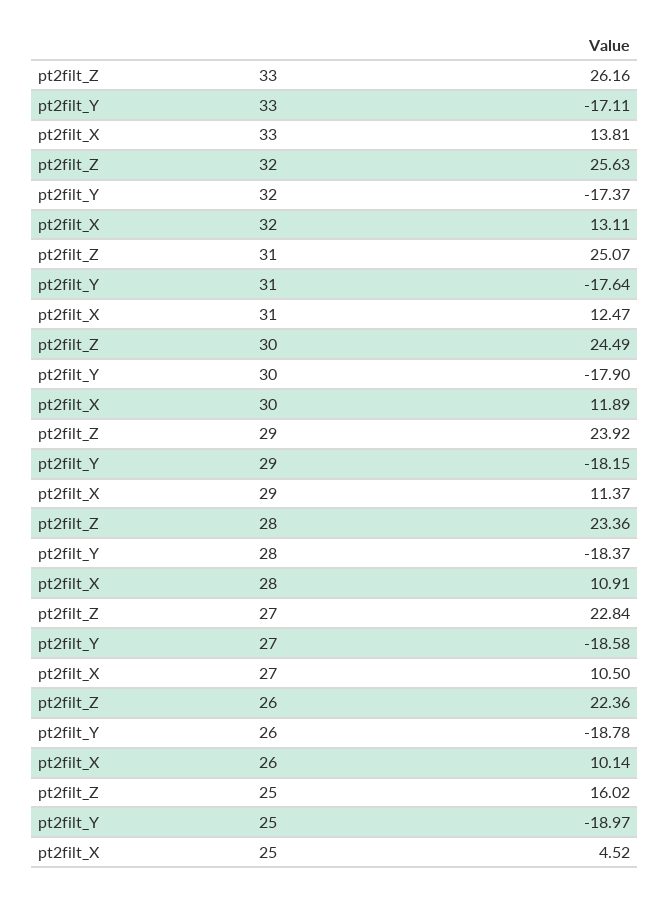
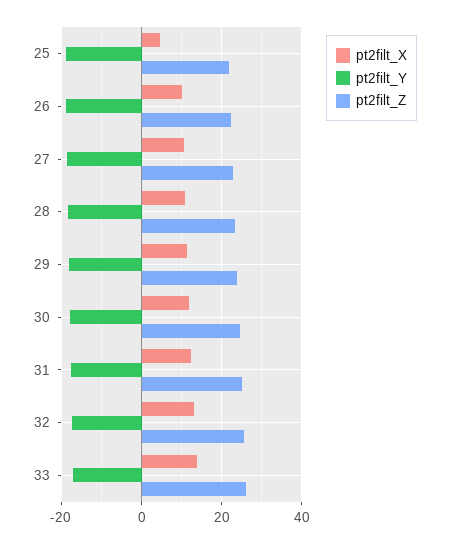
pt2filt_Z, 25: 16.02 -> 22

